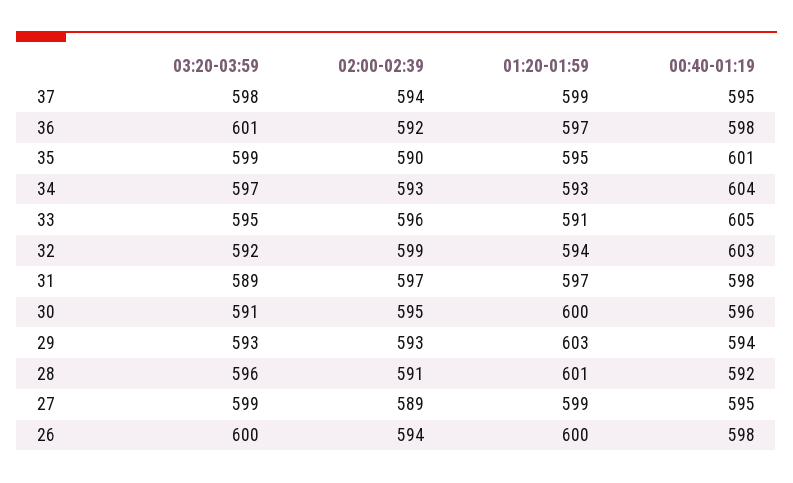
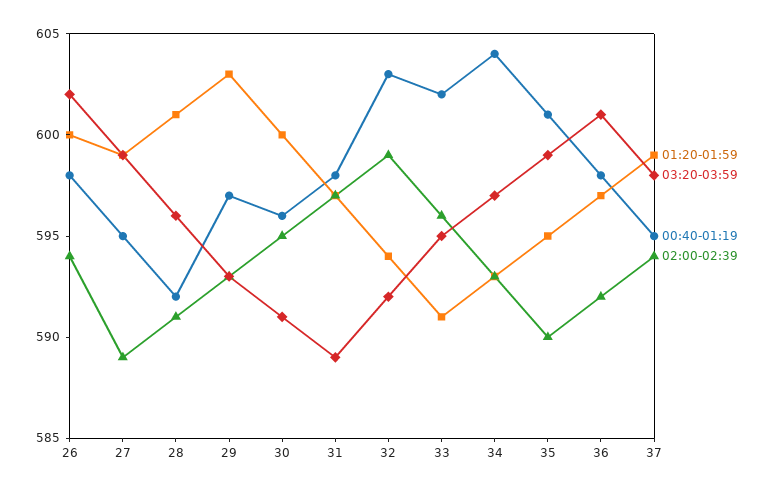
00:40-01:19, 33: 605 -> 602
00:40-01:19, 29: 594 -> 597
03:20-03:59, 26: 600 -> 602

